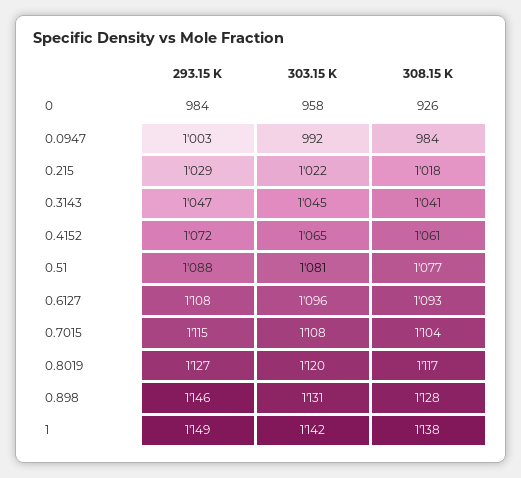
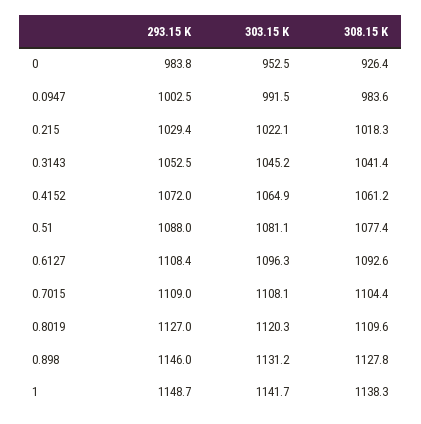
303.15 K, 0: 958 -> 952.5
293.15 K, 0.3143: 1047 -> 1052.5
293.15 K, 0.7015: 1115 -> 1109
308.15 K, 0.8019: 1117 -> 1109.6

